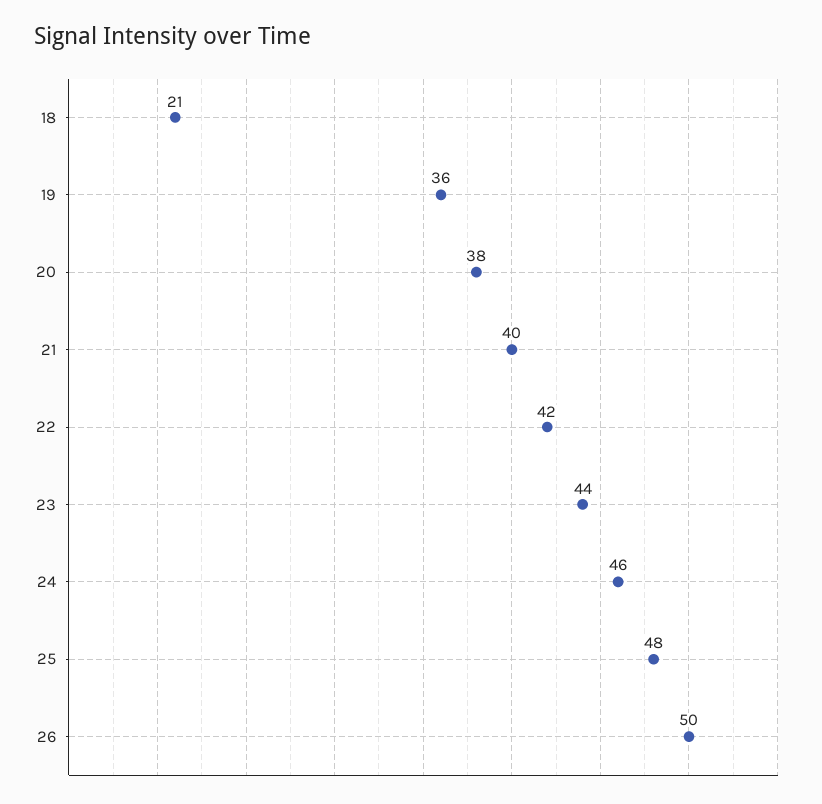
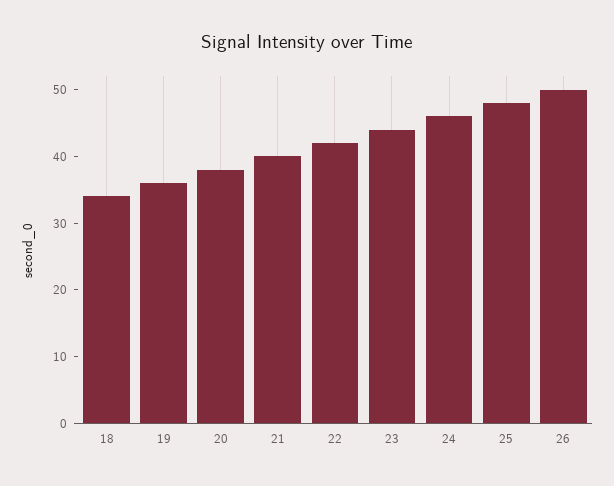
18: 21 -> 35

